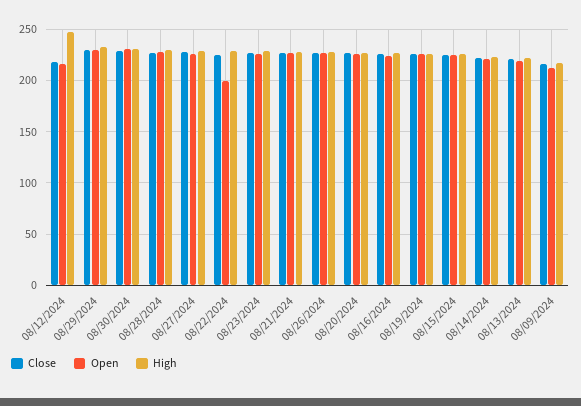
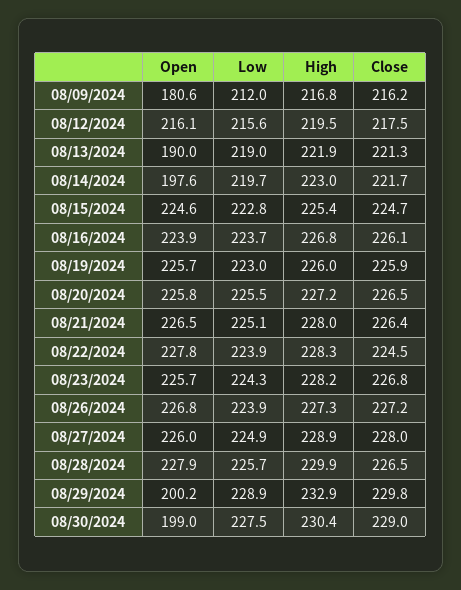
High, 08/12/2024: 250 -> 219.5
Open, 08/29/2024: 230 -> 200.2
Open, 08/30/2024: 230 -> 199
Open, 08/22/2024: 200 -> 227.8
Open, 08/14/2024: 220 -> 197.6
Open, 08/13/2024: 220 -> 190
Open, 08/09/2024: 210 -> 180.6
Low, 08/09/2024: none -> 212
Low, 08/12/2024: none -> 215.6
Low, 08/13/2024: none -> 219
Low, 08/14/2024: none -> 219.7
Low, 08/15/2024: none -> 222.8
Low, 08/16/2024: none -> 223.7
Low, 08/19/2024: none -> 223
Low, 08/20/2024: none -> 225.5
Low, 08/21/2024: none -> 225.1
Low, 08/22/2024: none -> 223.9
Low, 08/23/2024: none -> 224.3
Low, 08/26/2024: none -> 223.9
Low, 08/27/2024: none -> 224.9
Low, 08/28/2024: none -> 225.7
Low, 08/29/2024: none -> 228.9
Low, 08/30/2024: none -> 227.5

